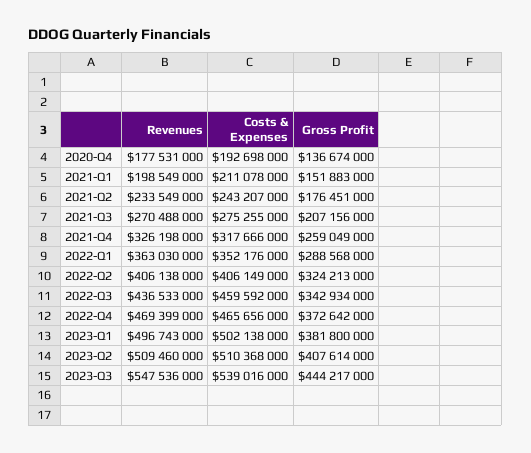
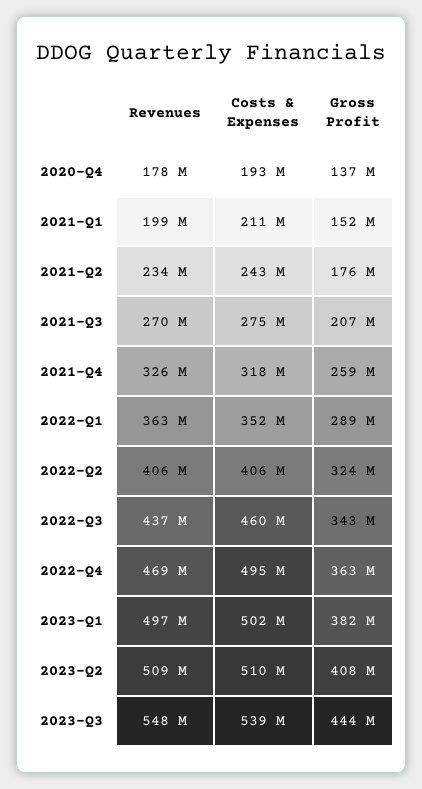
Costs & Expenses, 2022-Q4: 465656000 -> 495000000
Gross Profit, 2022-Q4: 372642000 -> 363000000

